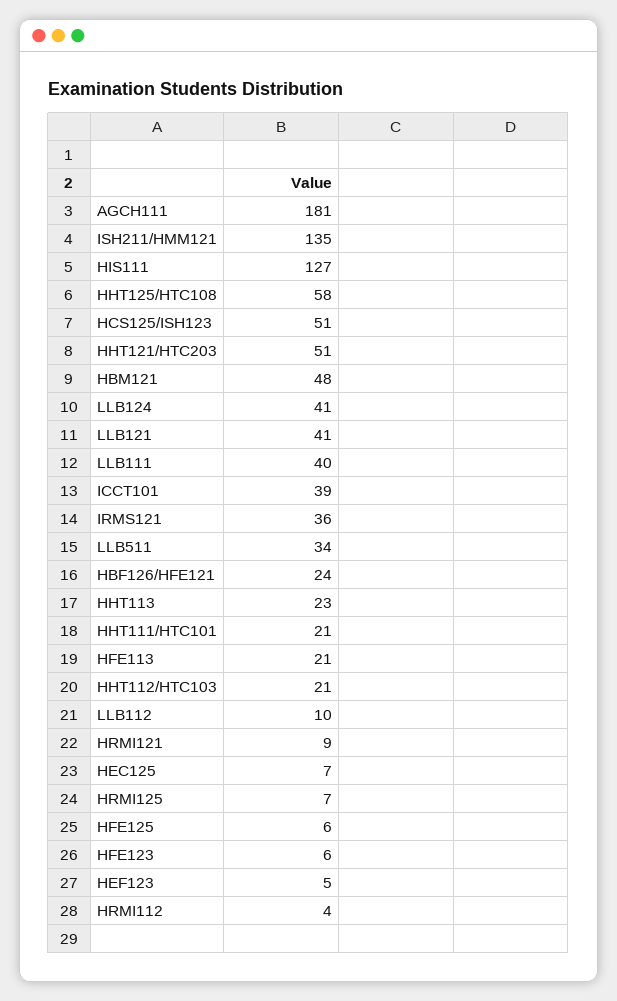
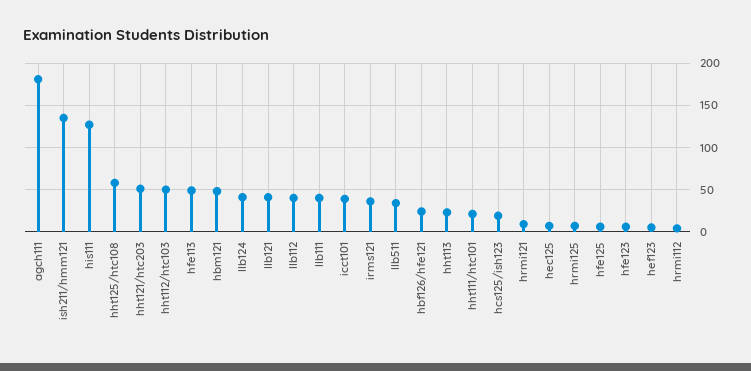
HCS125/ISH123: 51 -> 20
HFE113: 21 -> 50
HHT112/HTC103: 21 -> 50
LLB112: 10 -> 40

